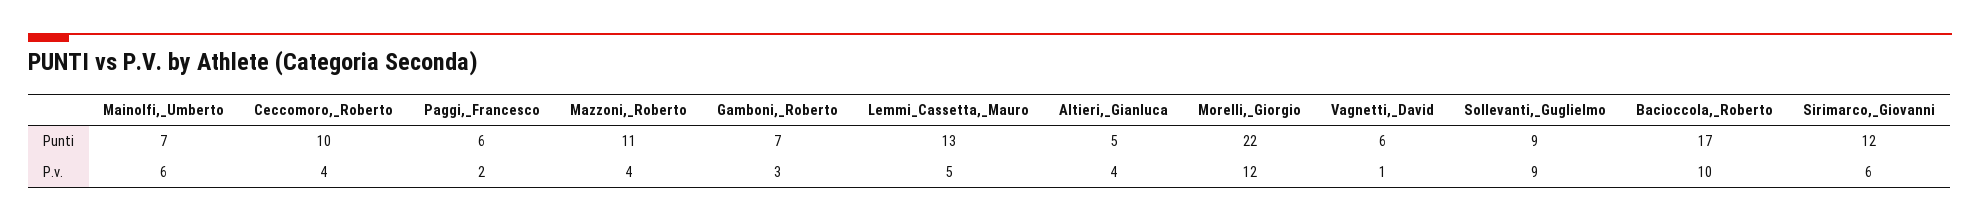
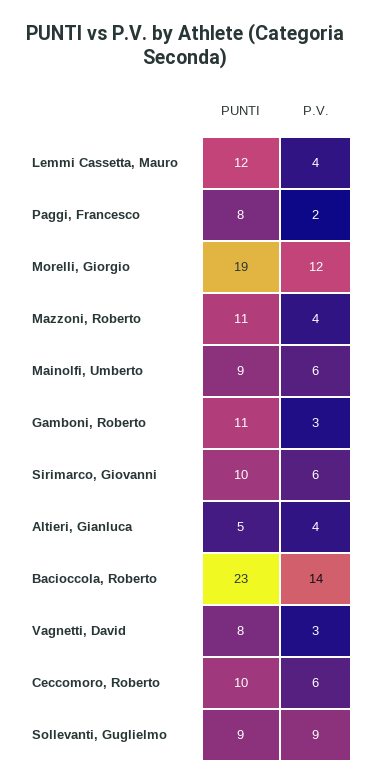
Mainolfi,_Umberto, Punti: 7 -> 9
Paggi,_Francesco, Punti: 6 -> 8
Gamboni,_Roberto, Punti: 7 -> 11
Lemmi_Cassetta,_Mauro, Punti: 13 -> 12
Morelli,_Giorgio, Punti: 22 -> 19
Vagnetti,_David, Punti: 6 -> 8
Bacioccola,_Roberto, Punti: 17 -> 23
Sirimarco,_Giovanni, Punti: 12 -> 10
Ceccomoro,_Roberto, P.v.: 4 -> 6
Lemmi_Cassetta,_Mauro, P.v.: 5 -> 4
Vagnetti,_David, P.v.: 1 -> 3
Bacioccola,_Roberto, P.v.: 10 -> 14

